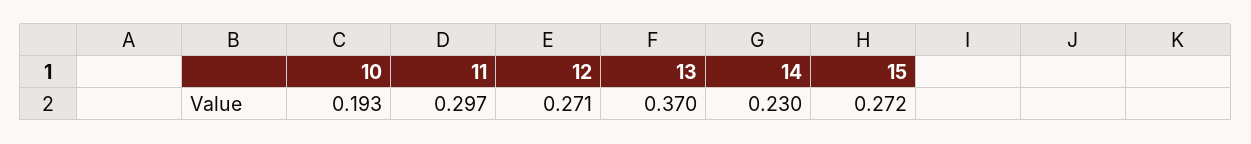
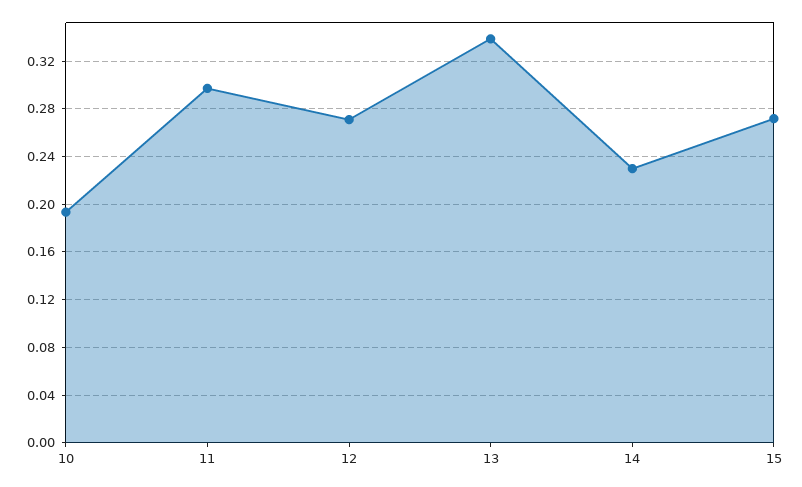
13: 0.37 -> 0.34

